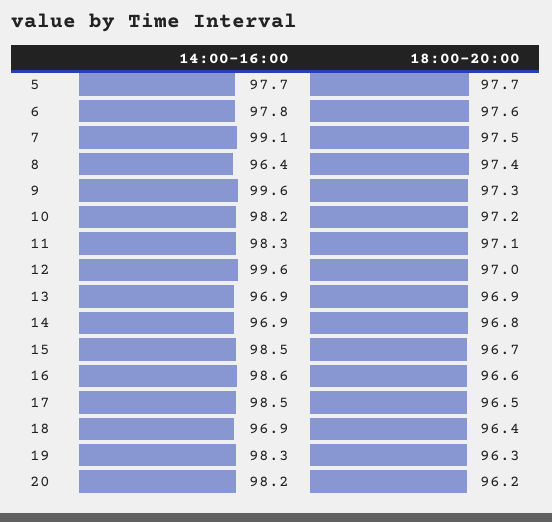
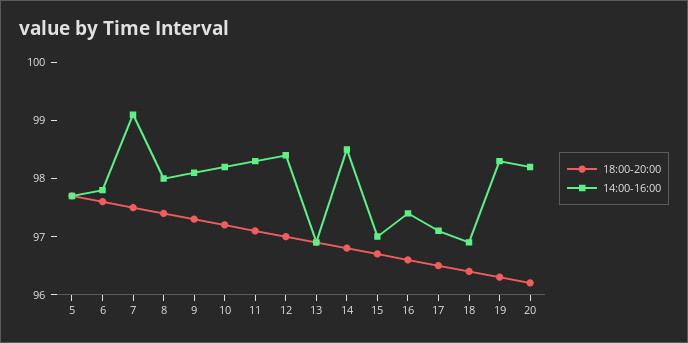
14:00-16:00, 8: 96.4 -> 98
14:00-16:00, 9: 99.6 -> 98
14:00-16:00, 12: 99.6 -> 98.5
14:00-16:00, 14: 96.9 -> 98.5
14:00-16:00, 15: 98.5 -> 97
14:00-16:00, 16: 98.6 -> 97.5
14:00-16:00, 17: 98.5 -> 97

